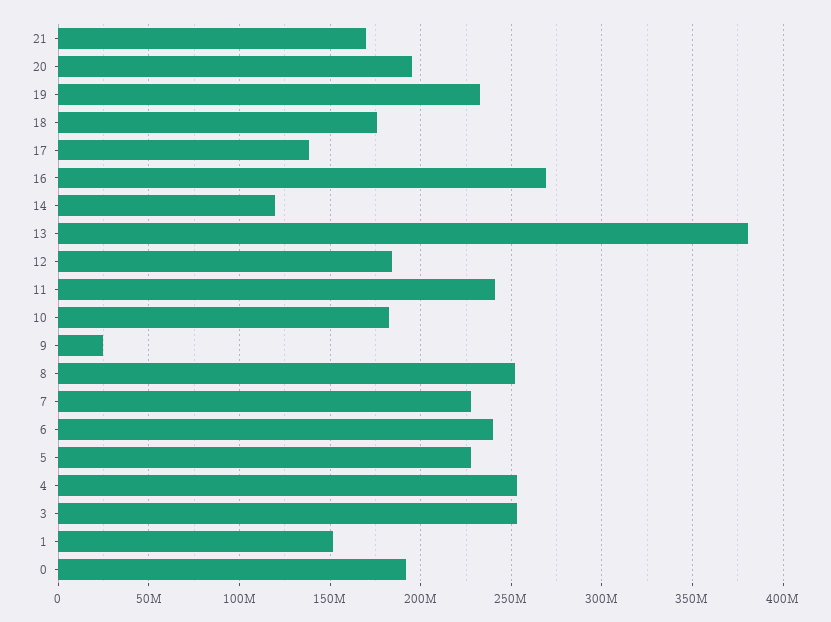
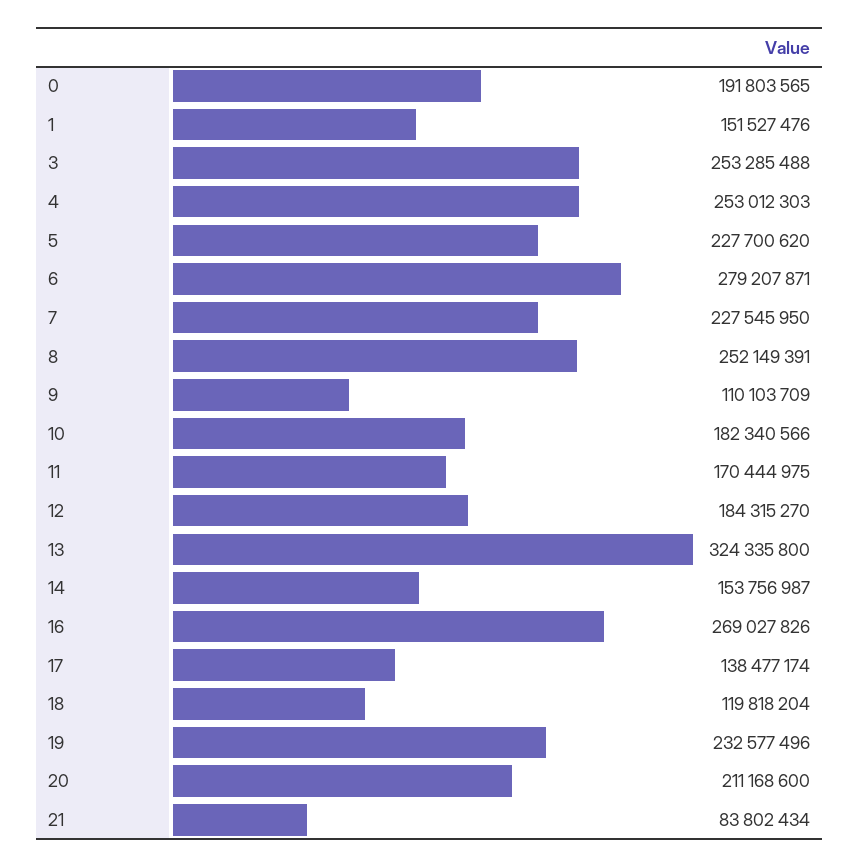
21: 170000000 -> 83802434
20: 195000000 -> 211168600
18: 175000000 -> 119818204
14: 120000000 -> 153756987
13: 380000000 -> 324335800
11: 240000000 -> 170444975
9: 25000000 -> 110103709
6: 240000000 -> 279207871

